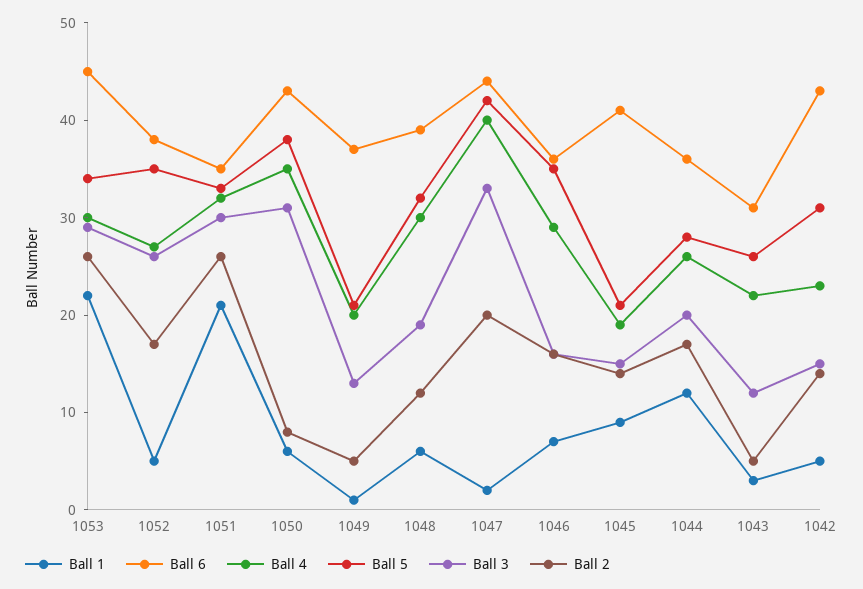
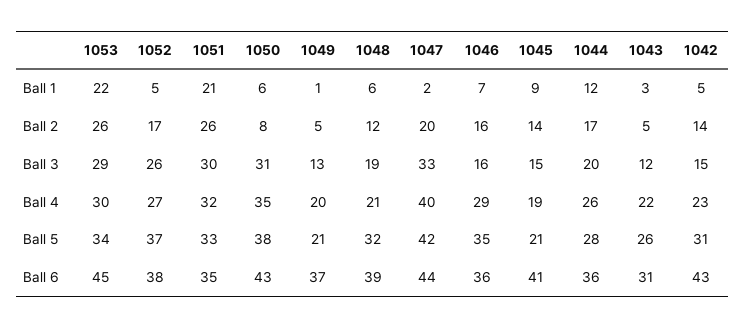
Ball 5, 1052: 35 -> 37
Ball 4, 1048: 30 -> 21

